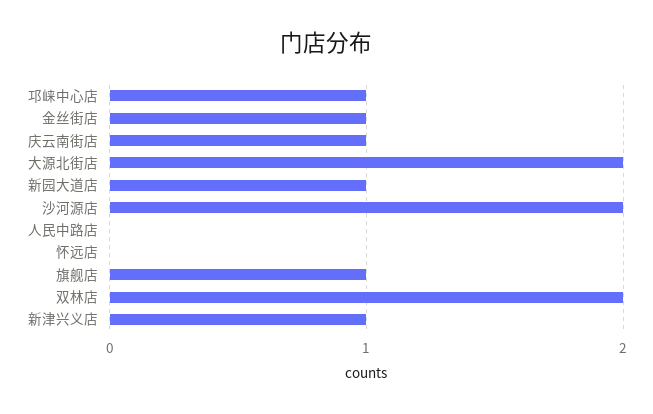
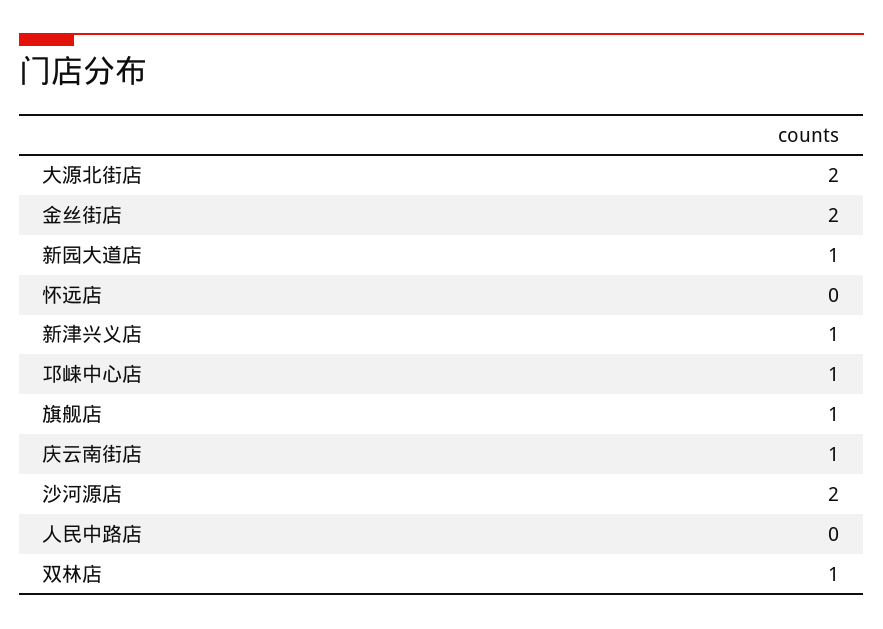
金丝街店: 1 -> 2
双林店: 2 -> 1

